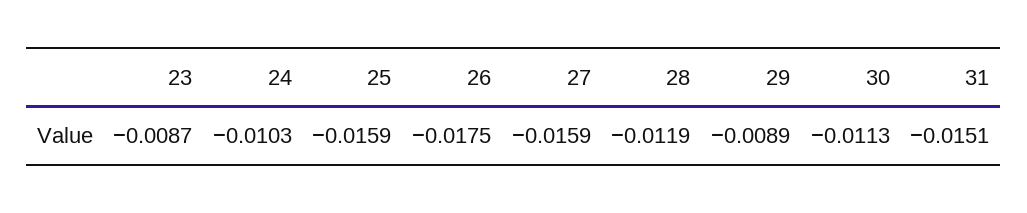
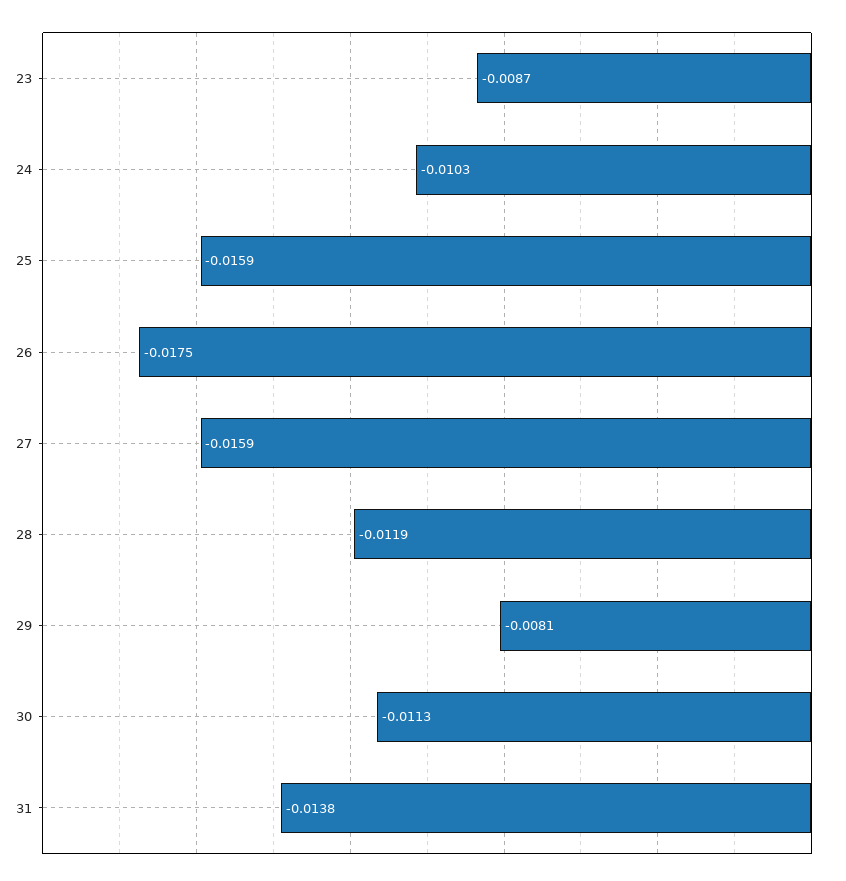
29: -0.0089 -> -0.0081
31: -0.0151 -> -0.0138

